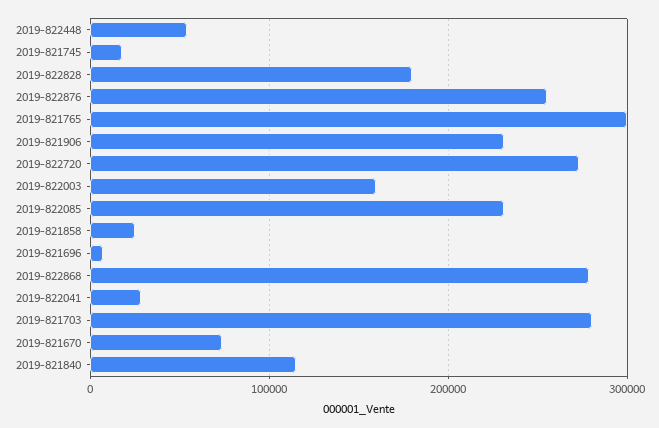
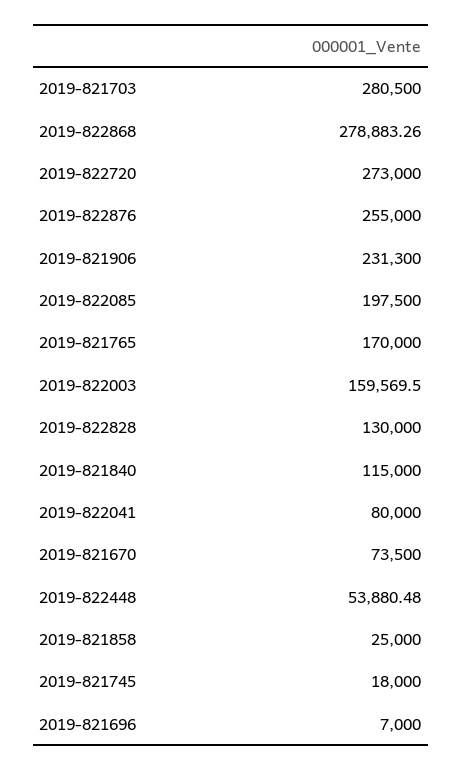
2019-822828: 180000 -> 130000
2019-821765: 300000 -> 170000
2019-822085: 230000 -> 197500
2019-822041: 30000 -> 80000

